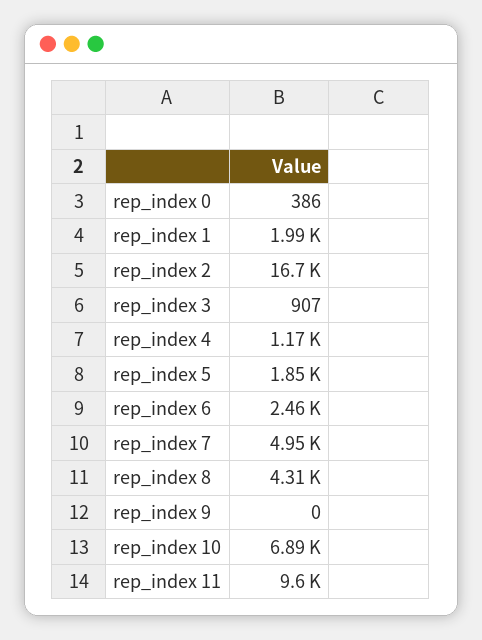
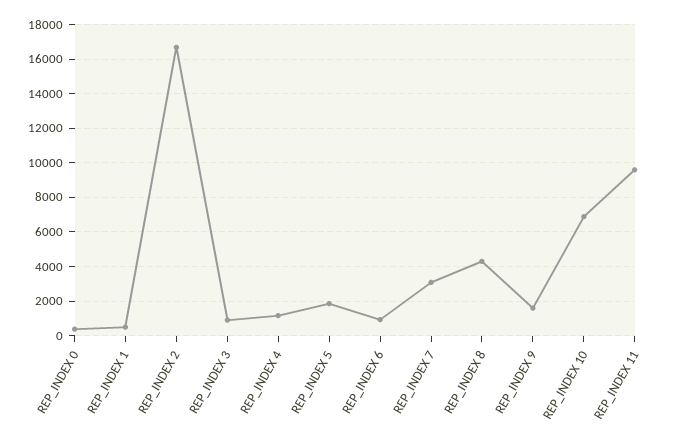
rep_index 1: 1990 -> 500
rep_index 6: 2460 -> 1000
rep_index 7: 4950 -> 3000
rep_index 9: 0 -> 1500

